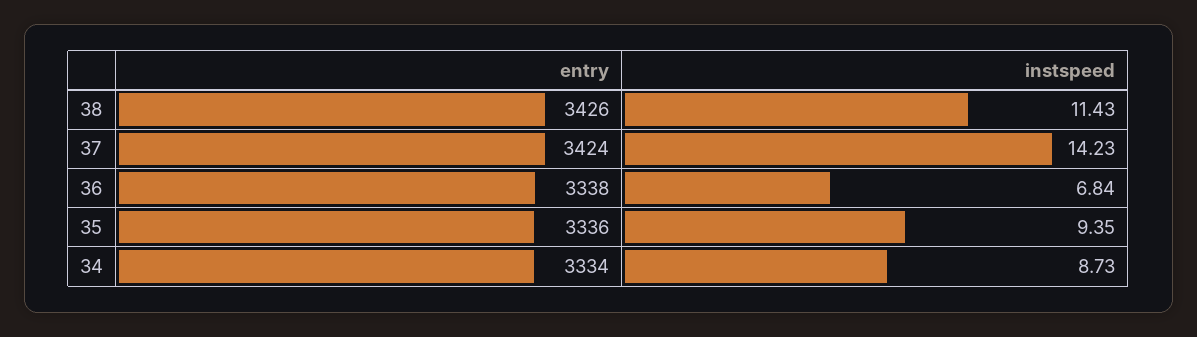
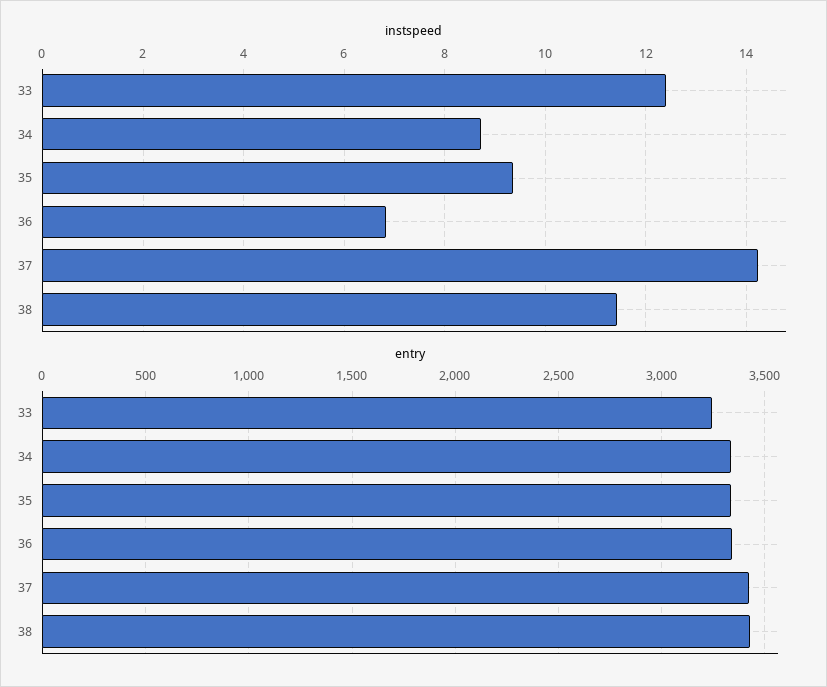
instspeed, 33: none -> 12.4
entry, 33: none -> 3250

